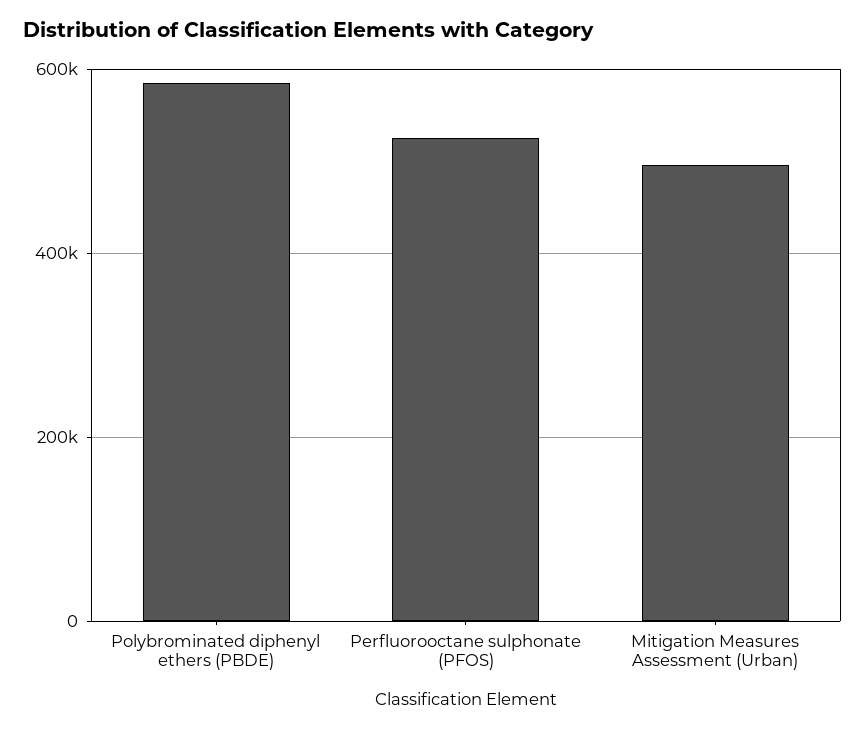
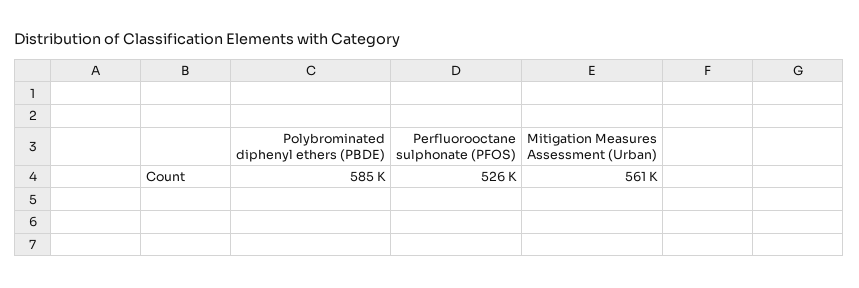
Mitigation Measures Assessment (Urban): 500000 -> 561000

